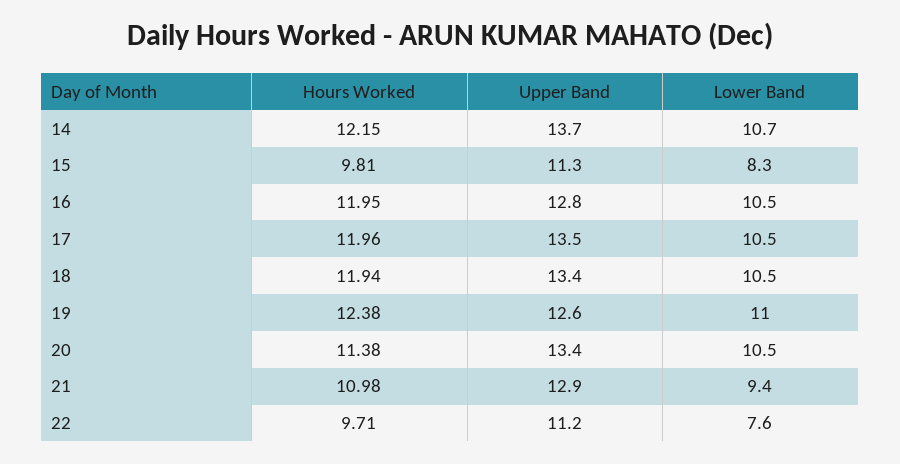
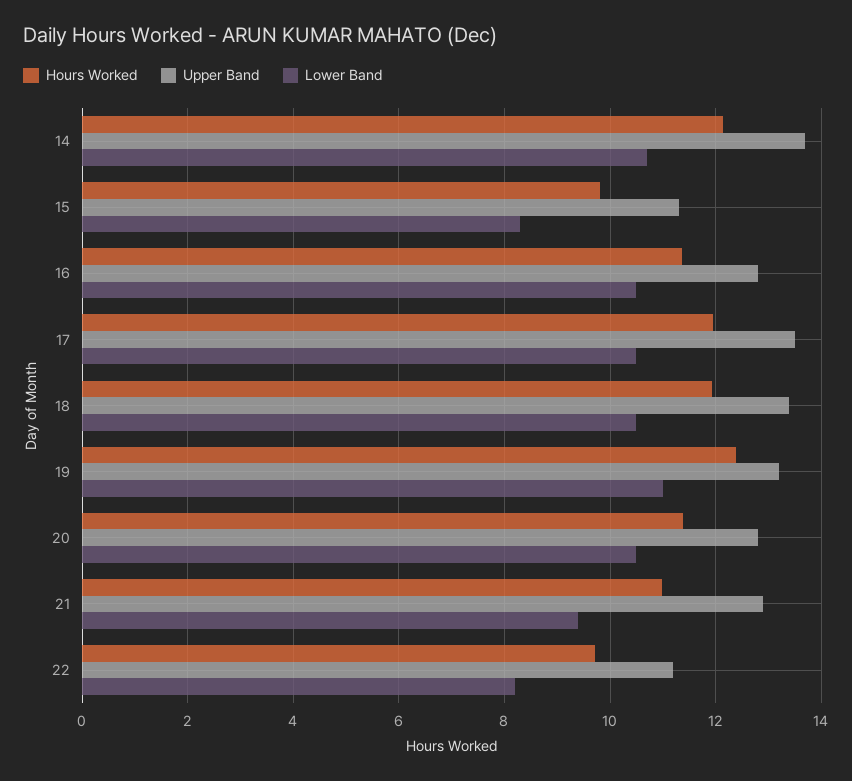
Hours Worked, 16: 11.95 -> 11.4
Upper Band, 19: 12.6 -> 13.2
Upper Band, 20: 13.4 -> 12.8
Lower Band, 22: 7.6 -> 8.2

